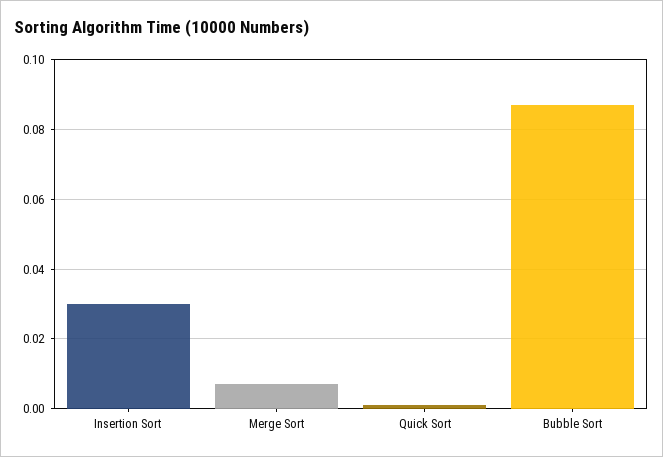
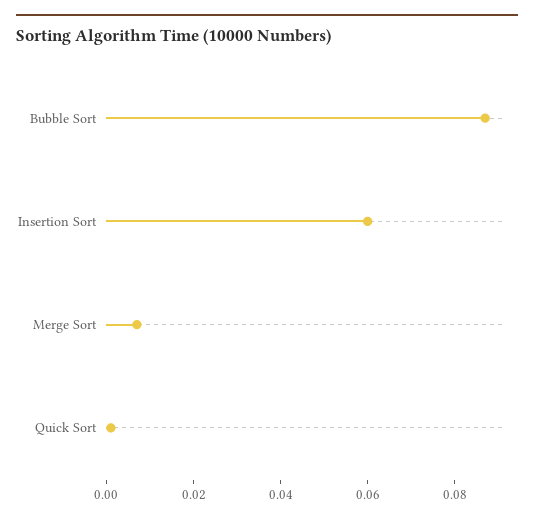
Insertion Sort: 0.03 -> 0.06

